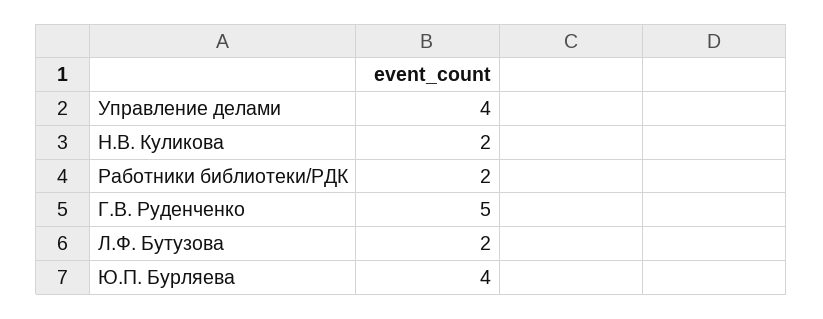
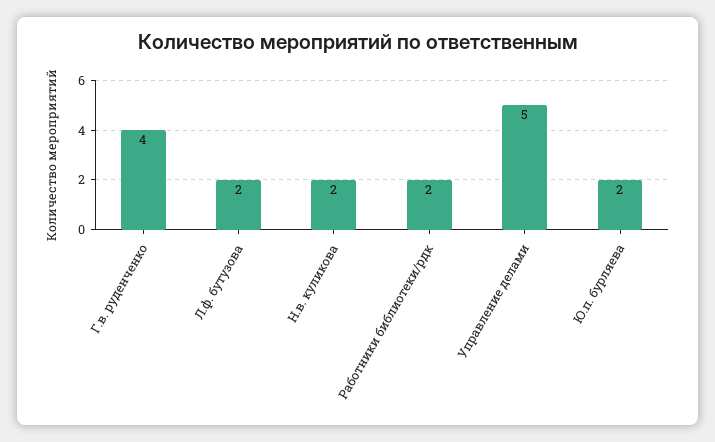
Управление делами: 4 -> 5
Г.В. Руденченко: 5 -> 4
Ю.П. Бурляева: 4 -> 2

